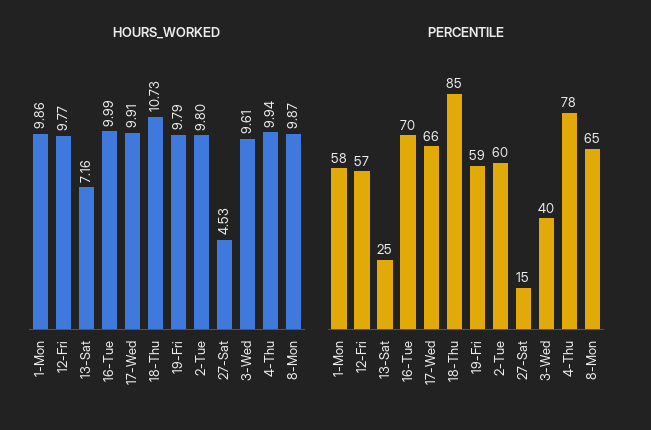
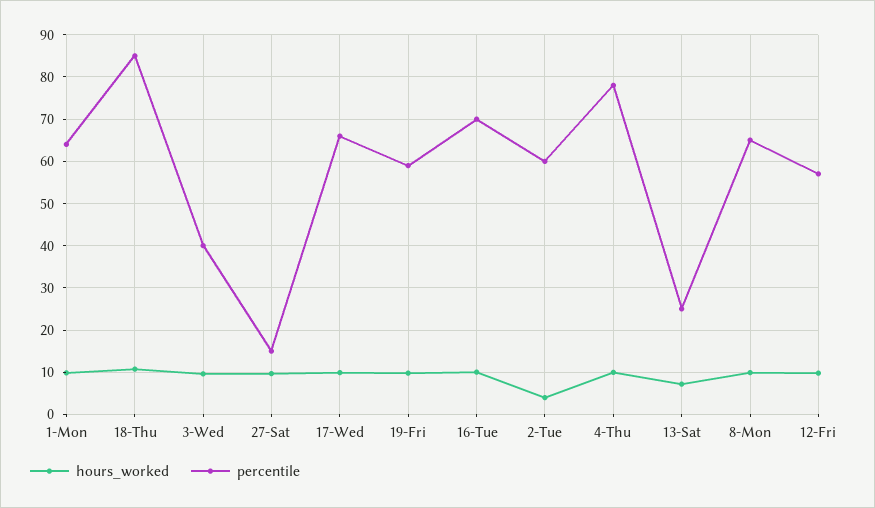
HOURS_WORKED, 2-Tue: 9.8 -> 4
HOURS_WORKED, 27-Sat: 4.53 -> 10
PERCENTILE, 1-Mon: 58 -> 64

